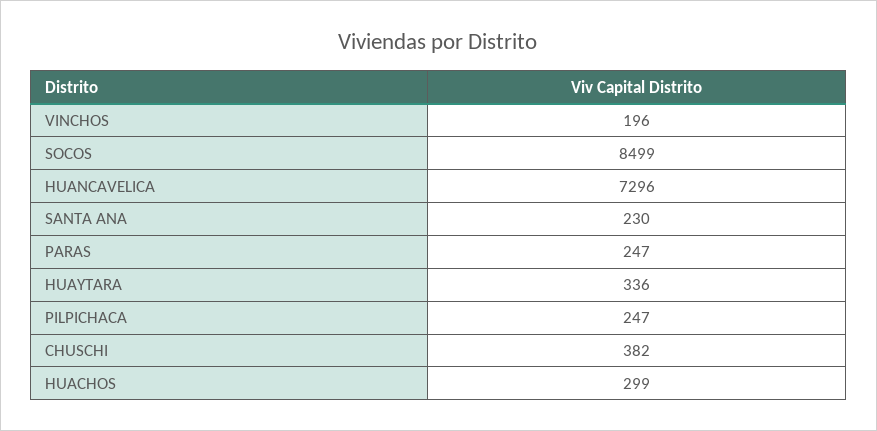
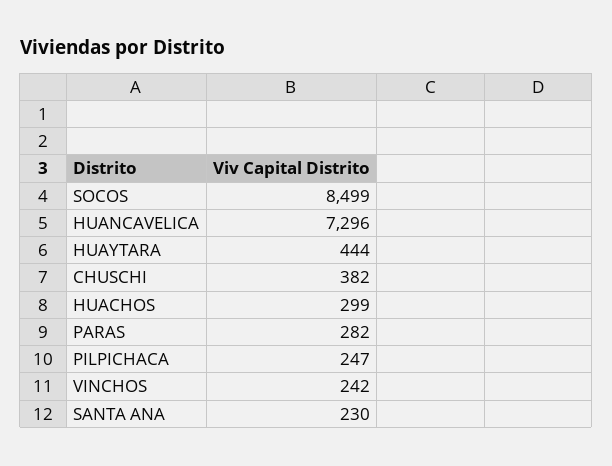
VINCHOS: 196 -> 242
PARAS: 247 -> 282
HUAYTARA: 336 -> 444

